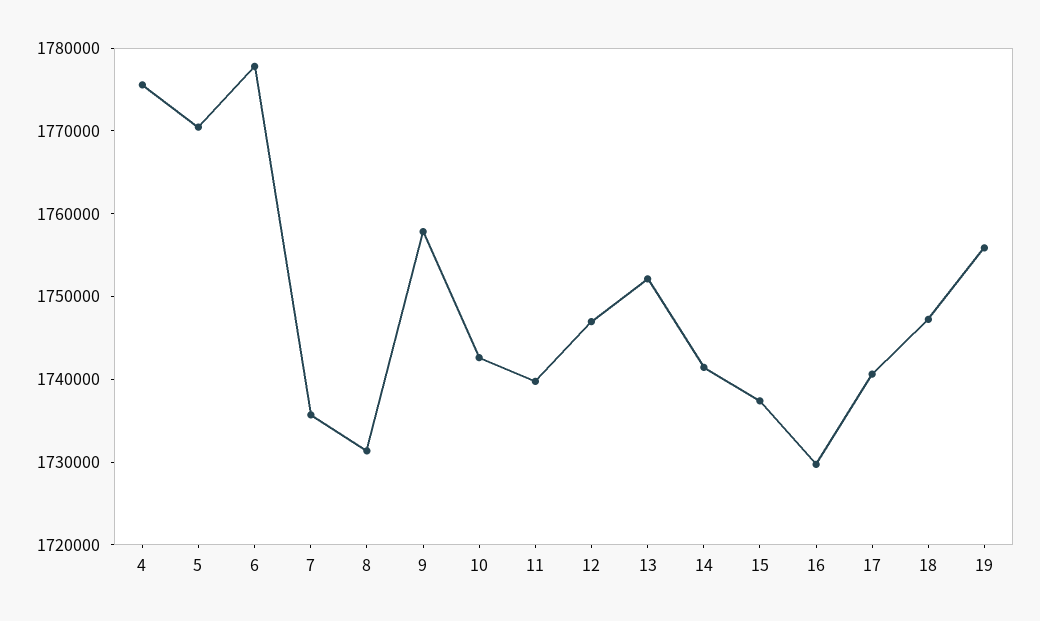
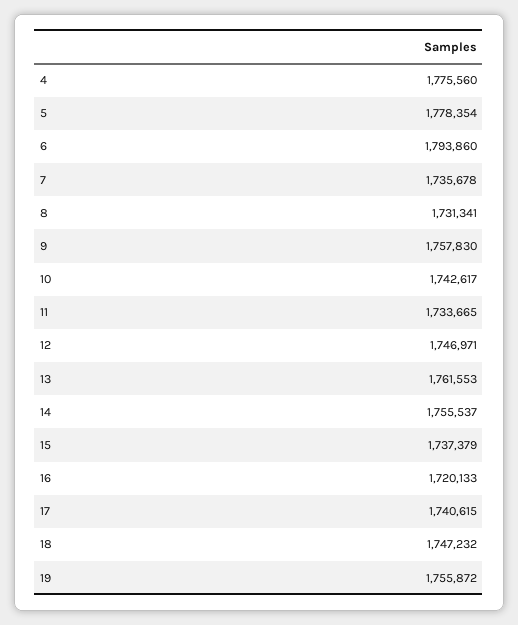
5: 1770000 -> 1778354
6: 1778000 -> 1793860
11: 1740000 -> 1733665
13: 1752000 -> 1761553
14: 1742000 -> 1755537
16: 1730000 -> 1720133

